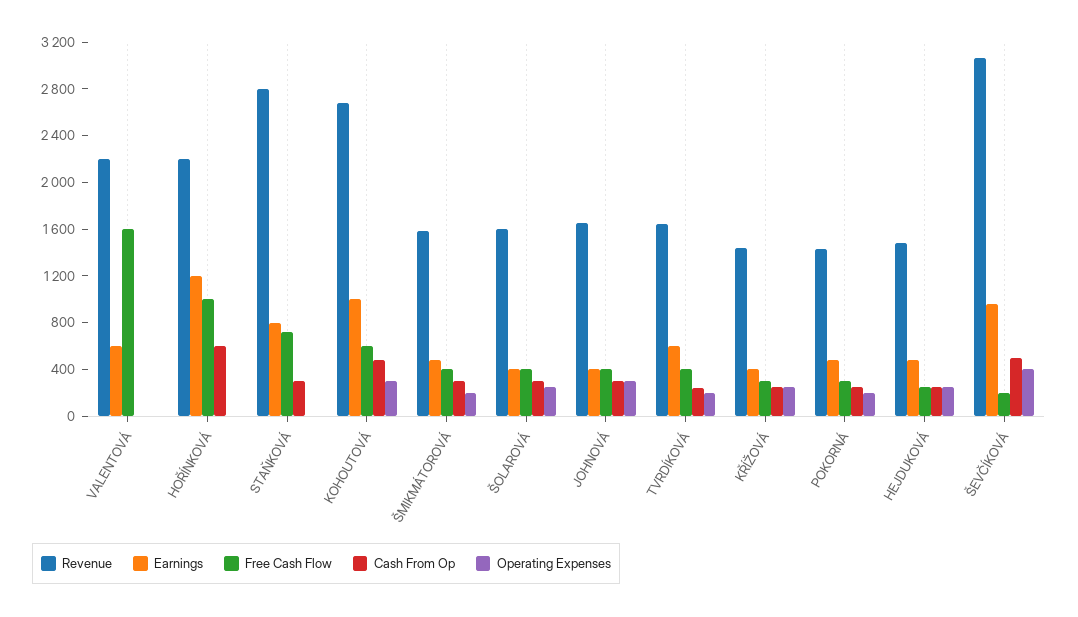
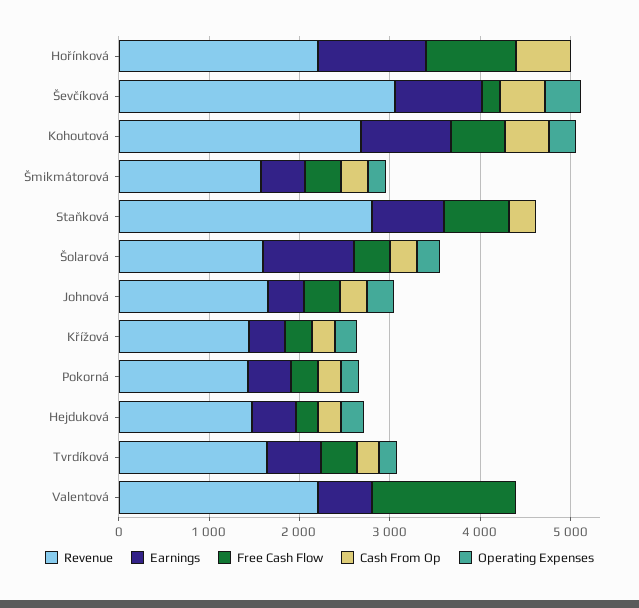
Earnings, ŠOLAROVÁ: 400 -> 1000

